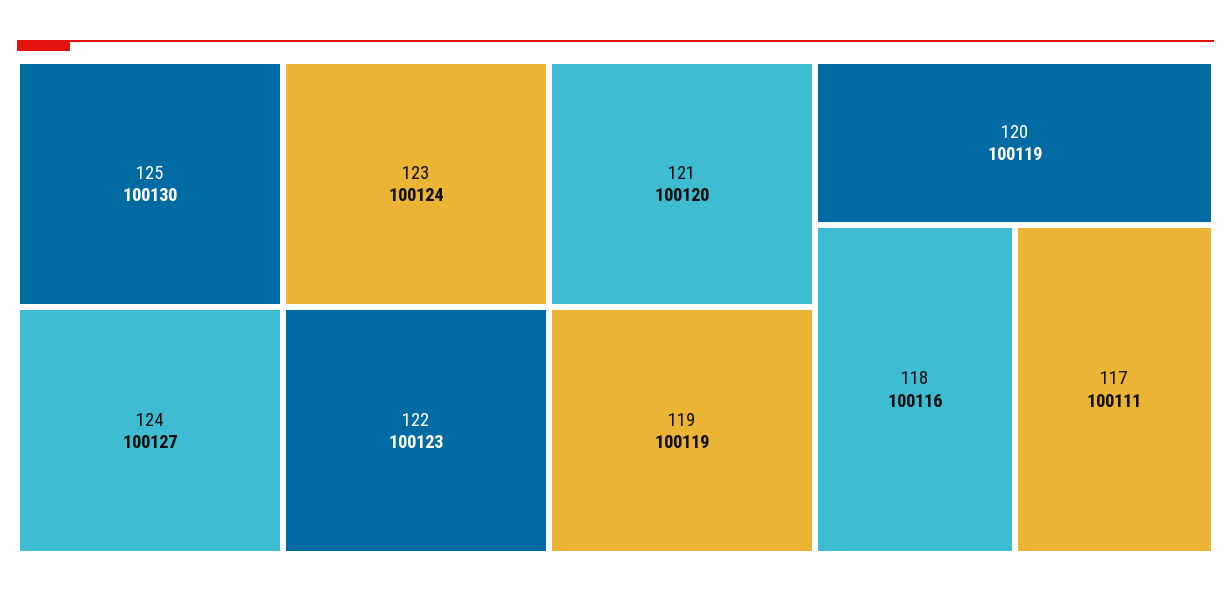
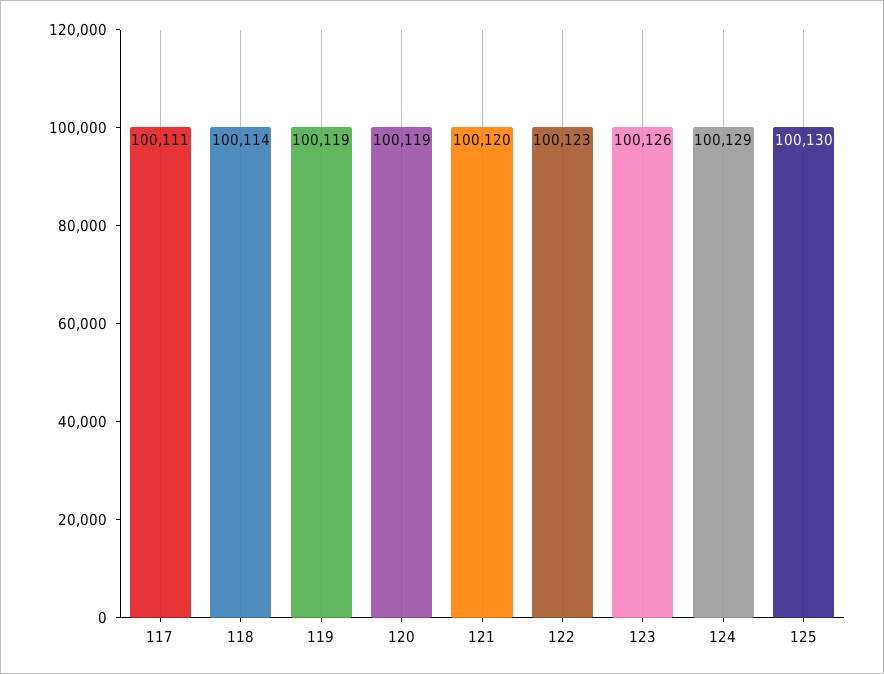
124: 100127 -> 100129
123: 100124 -> 100126
118: 100116 -> 100114

